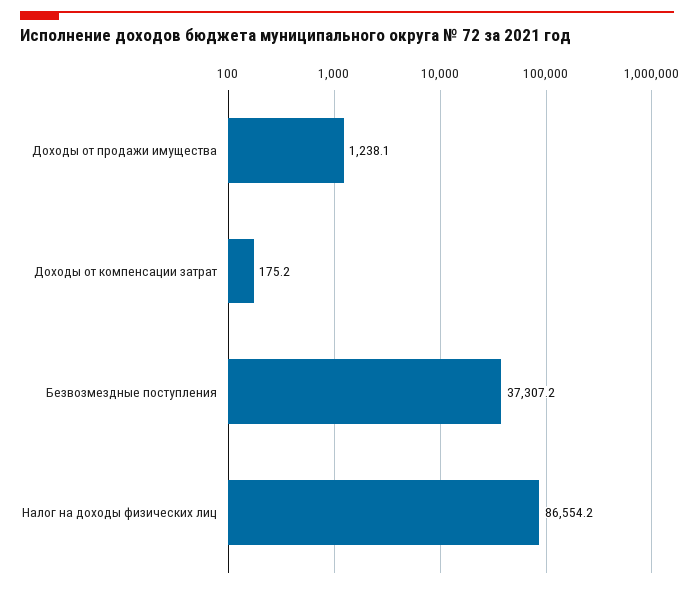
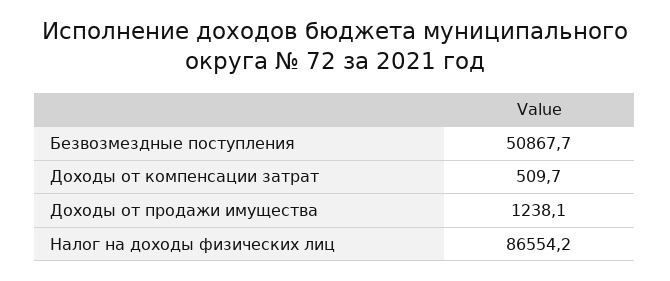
Доходы от компенсации затрат: 175.2 -> 509.7
Безвозмездные поступления: 37307.2 -> 50867.7

